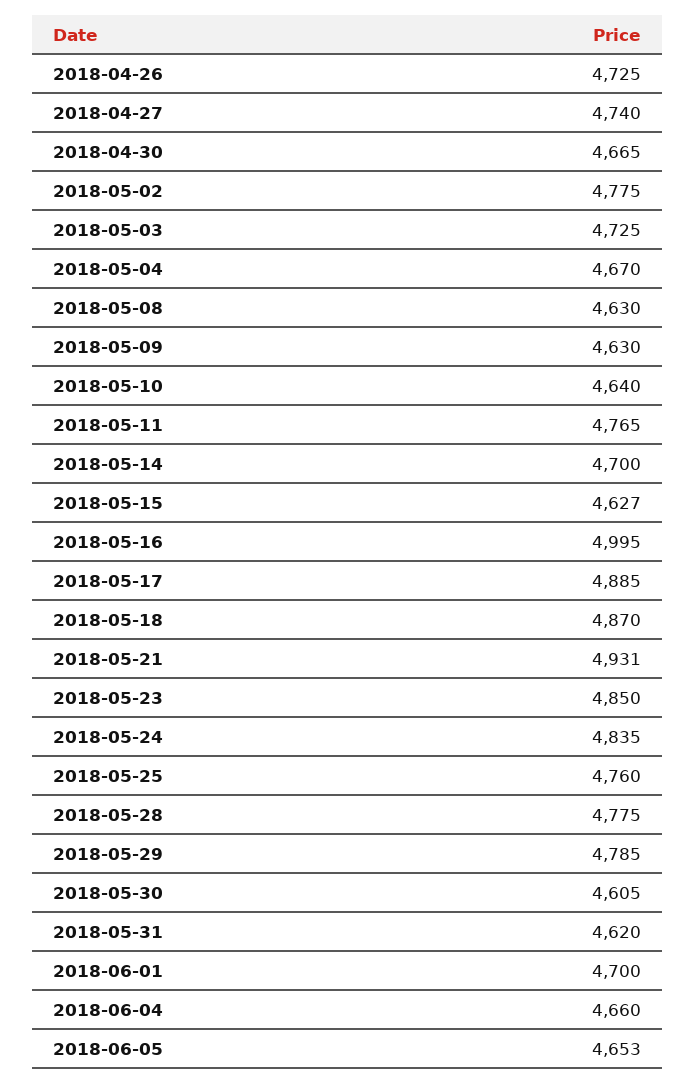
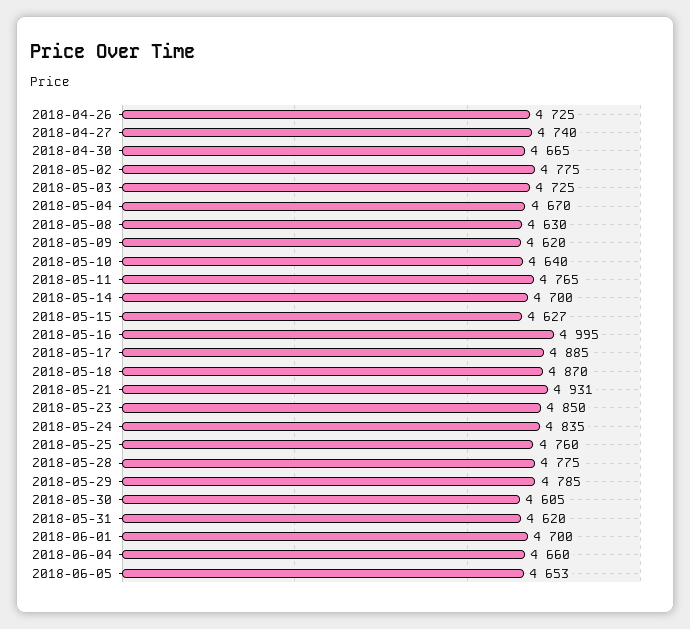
2018-05-09: 4630 -> 4620

